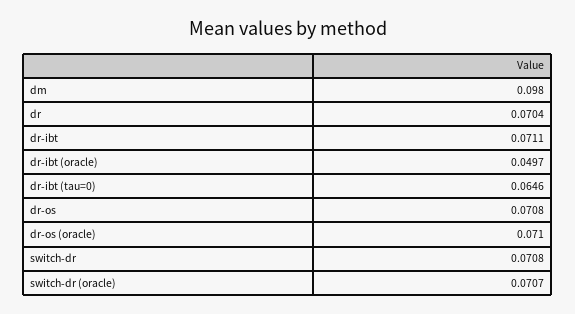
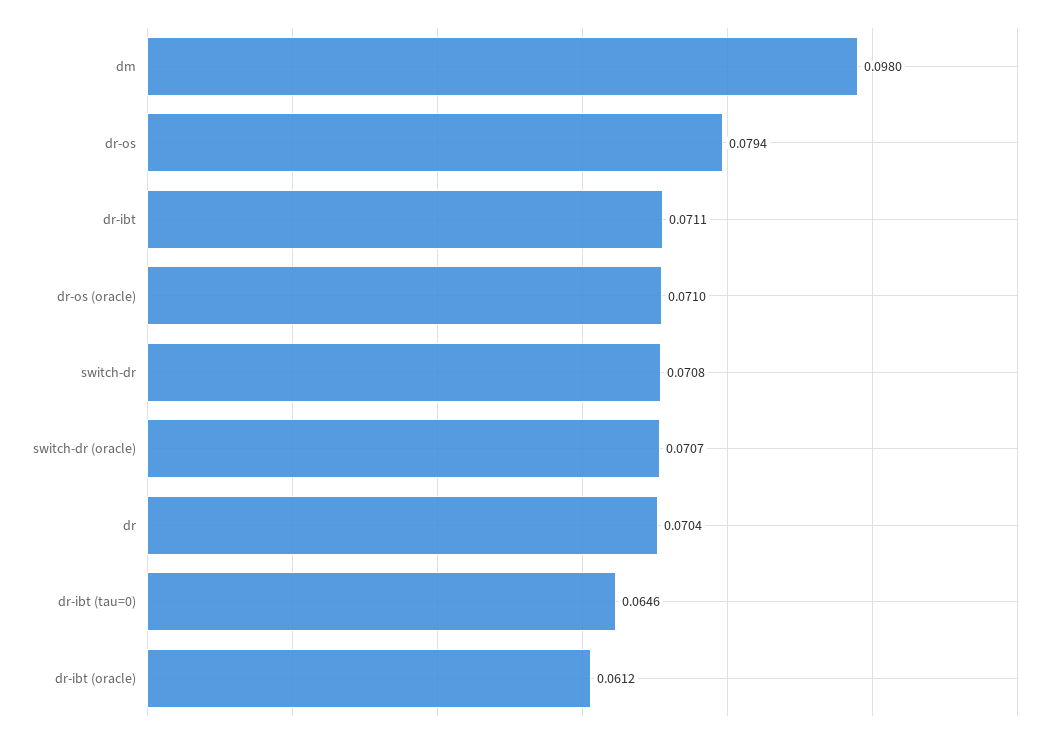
dr-ibt (oracle): 0.0497 -> 0.0612
dr-os: 0.0708 -> 0.0794

